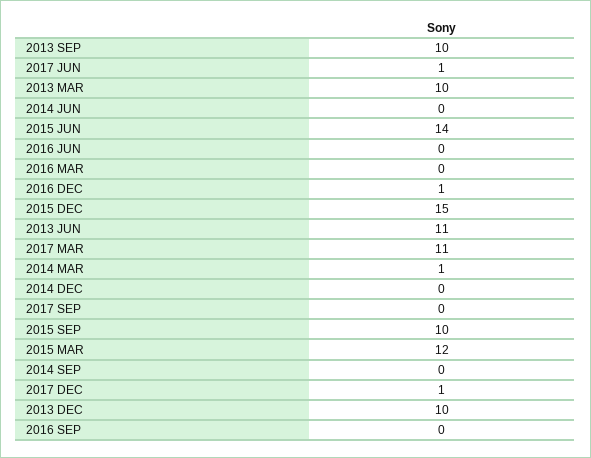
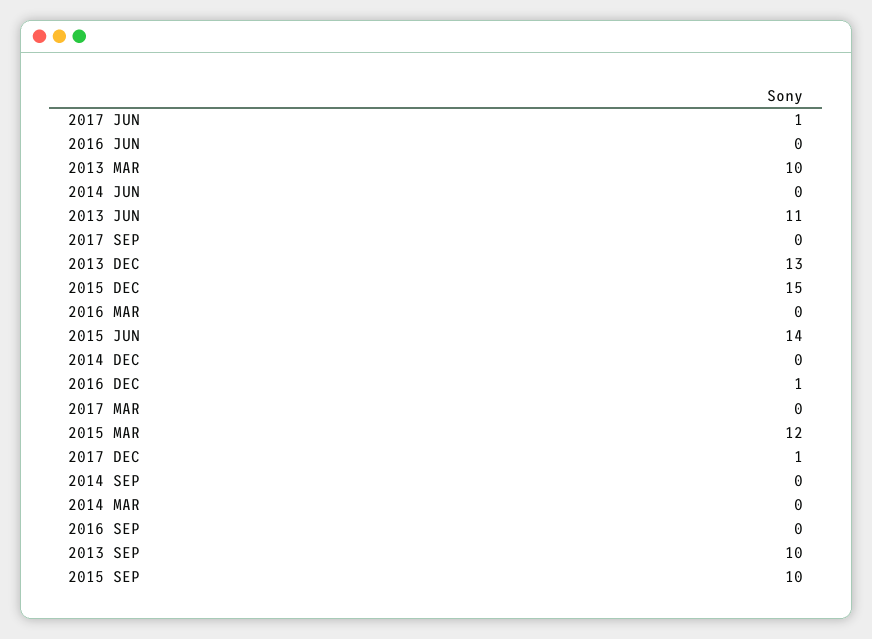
2017 MAR: 11 -> 0
2014 MAR: 1 -> 0
2013 DEC: 10 -> 13

